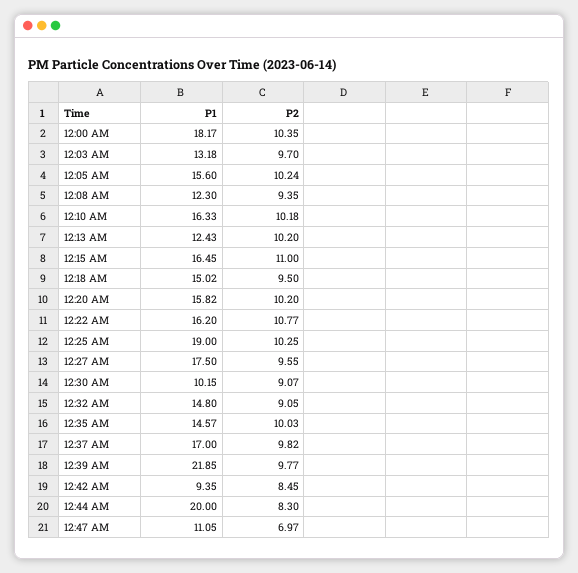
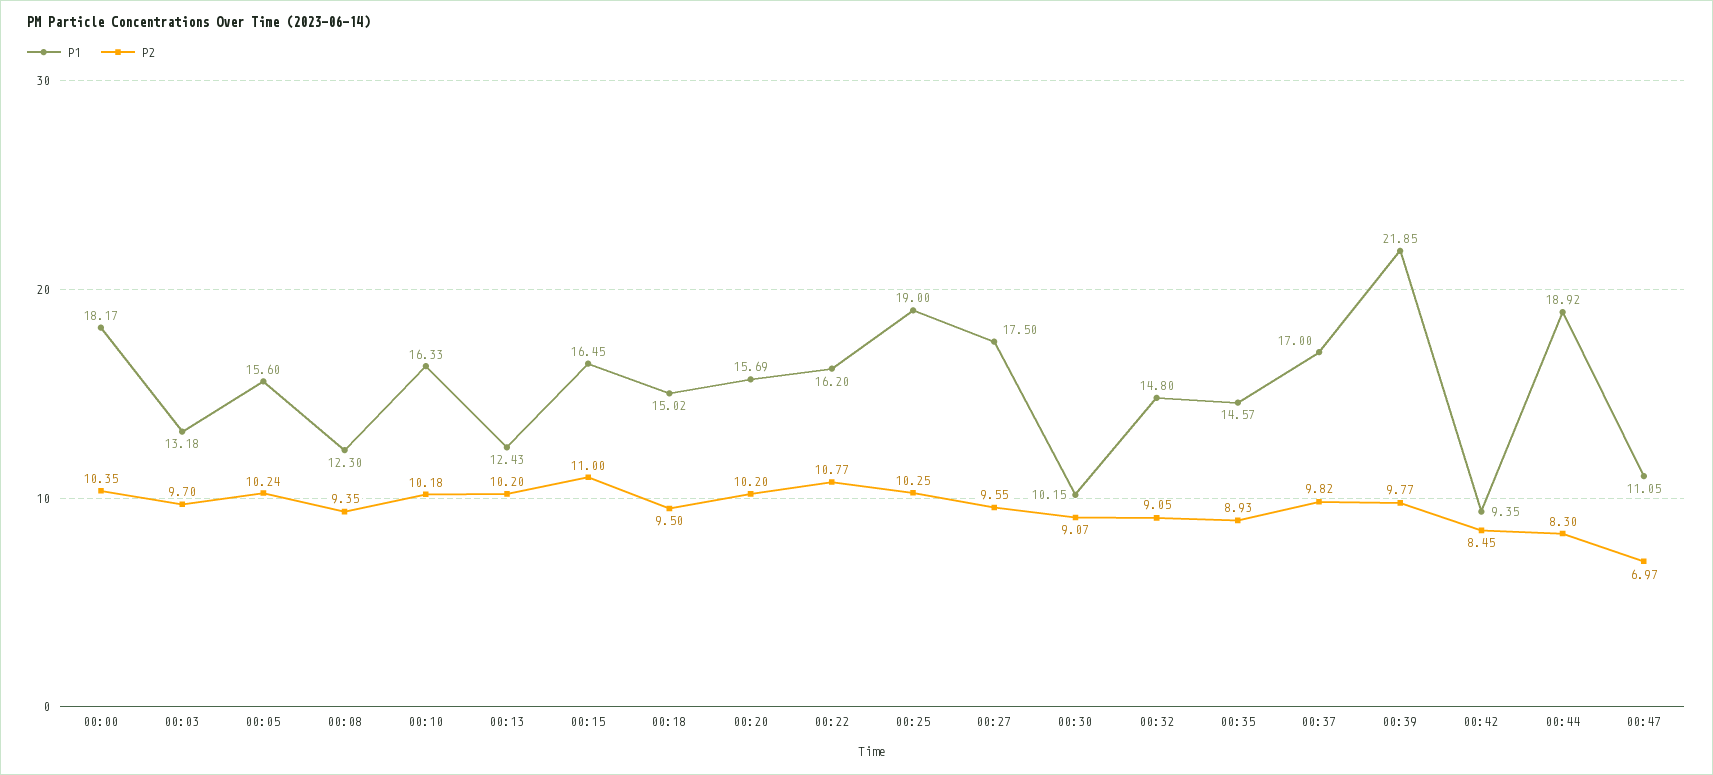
P1, 12:20 AM: 15.82 -> 15.69
P2, 12:35 AM: 10.03 -> 8.93
P1, 12:44 AM: 20 -> 18.92

